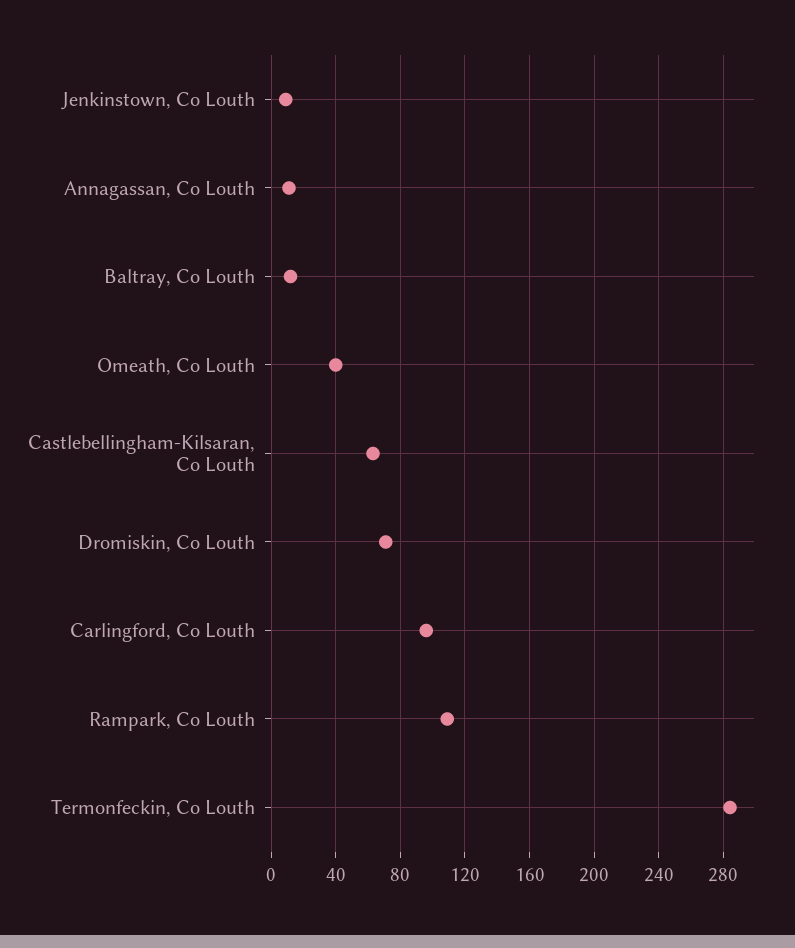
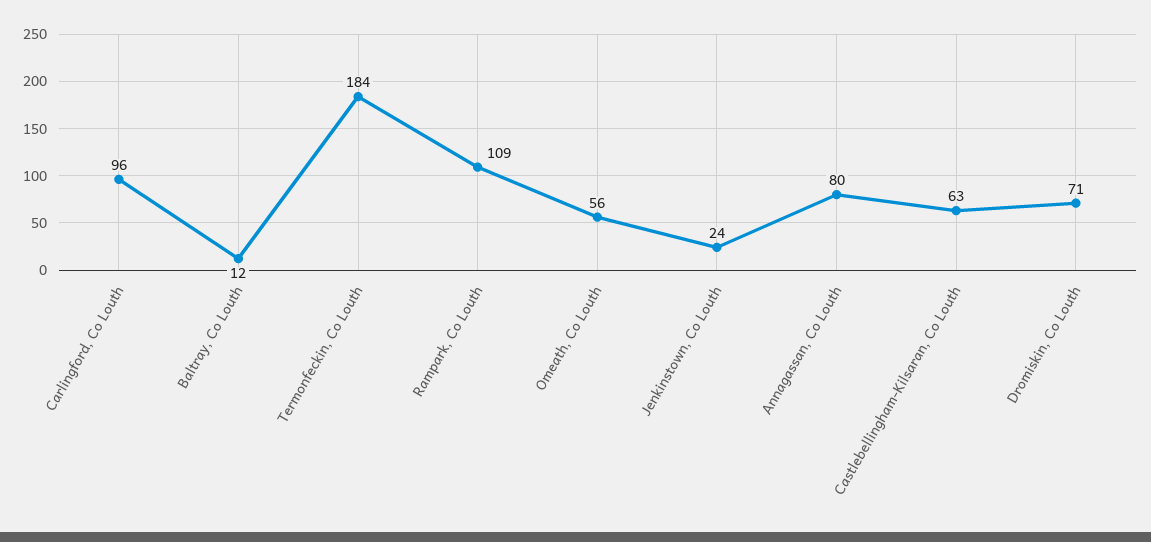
Jenkinstown, Co Louth: 10 -> 24
Annagassan, Co Louth: 10 -> 80
Omeath, Co Louth: 40 -> 56
Termonfeckin, Co Louth: 285 -> 184

